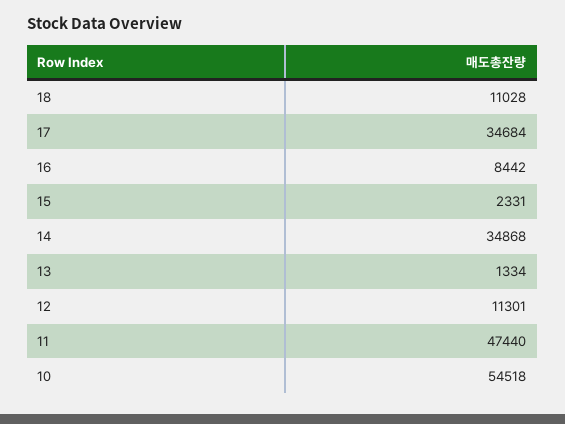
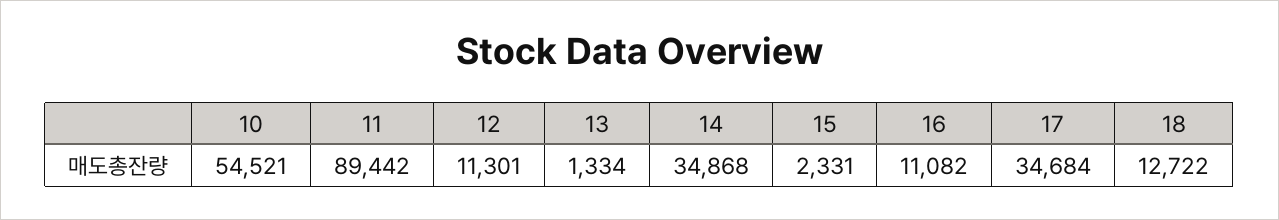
18: 11028 -> 12722
16: 8442 -> 11082
11: 47440 -> 89442
10: 54518 -> 54521

